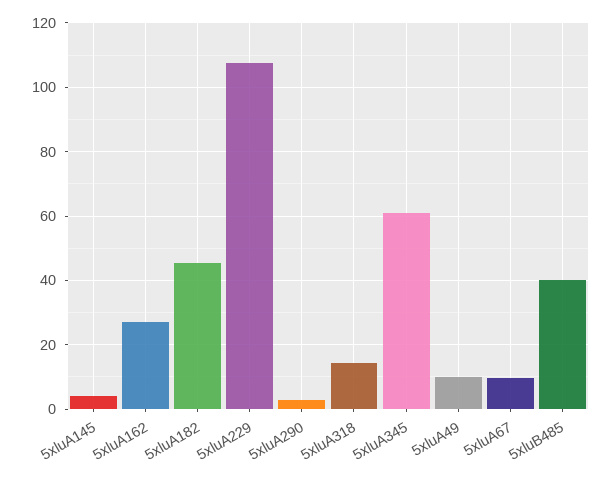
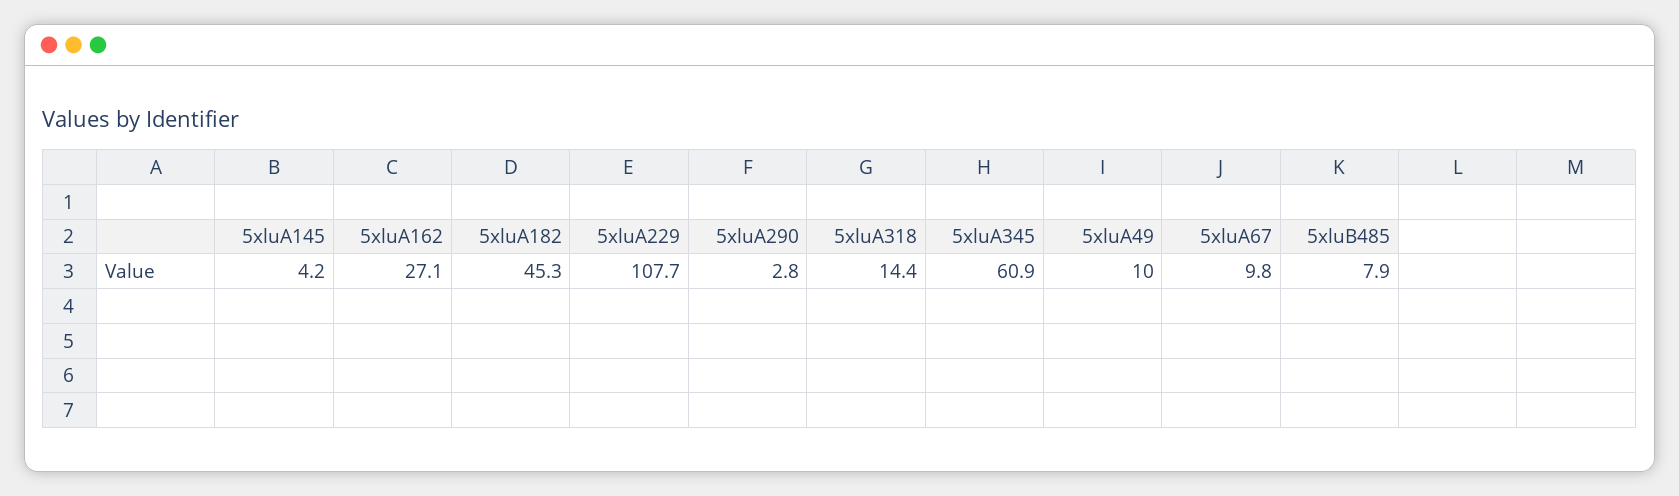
5xluB485: 40 -> 7.9

